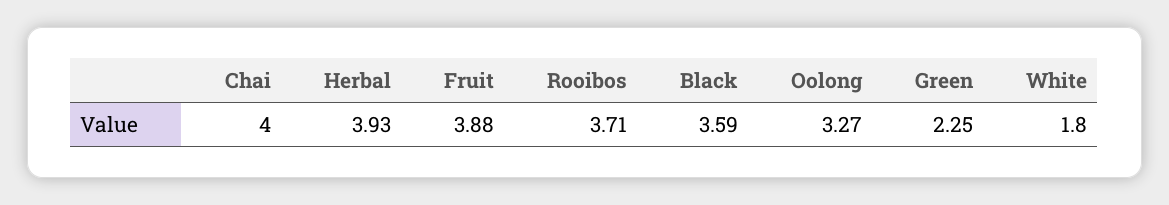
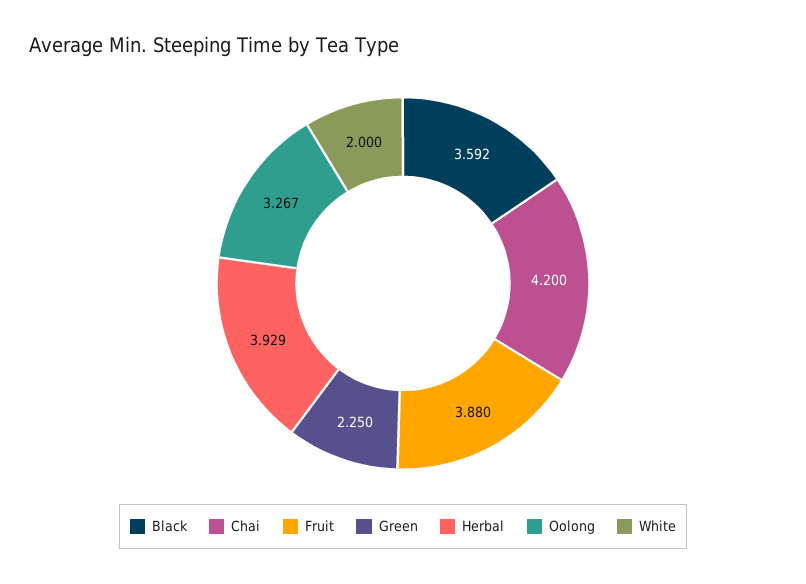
Chai: 4 -> 4.2
Rooibos: 3.71 -> none
White: 1.8 -> 2

